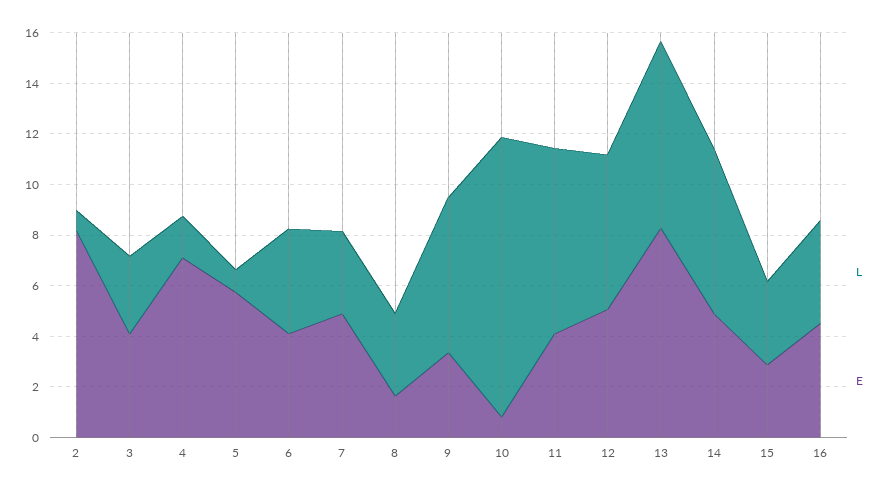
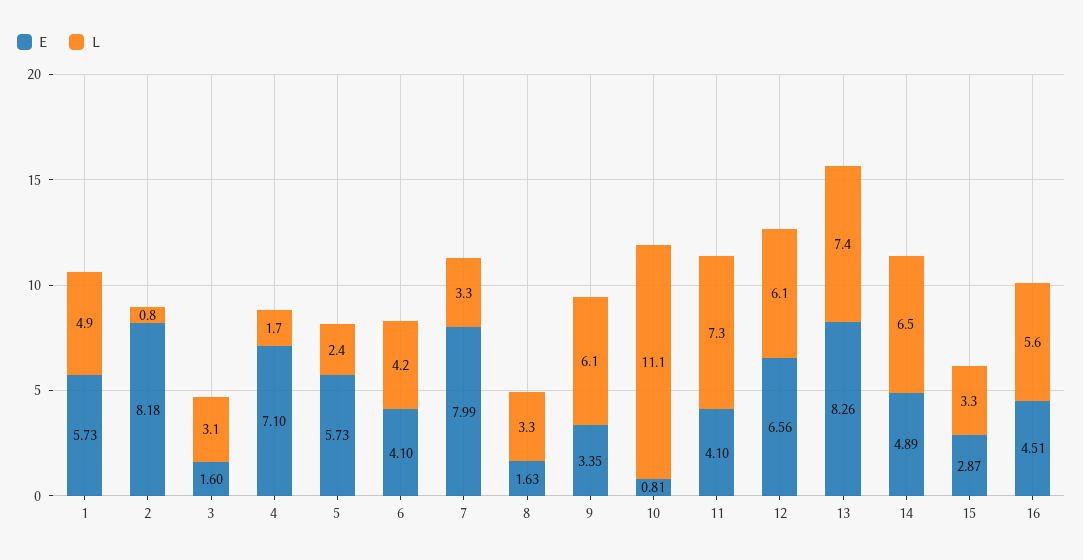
E, 3: 4 -> 1.6
L, 5: 1 -> 2.4
E, 7: 5 -> 7.99
E, 12: 5 -> 6.56
L, 16: 4 -> 5.6
E, 1: none -> 5.73
L, 1: none -> 4.9

